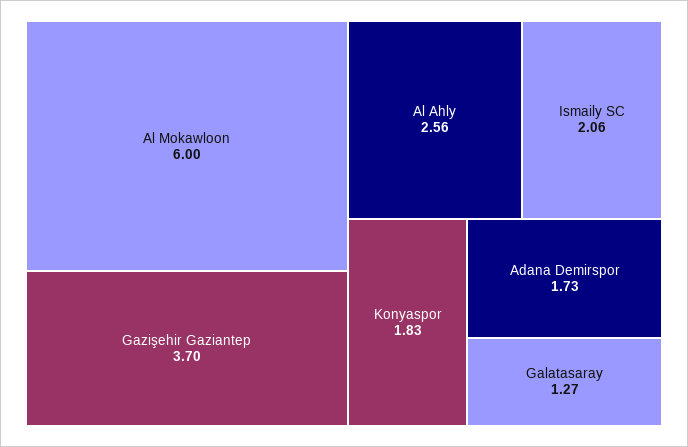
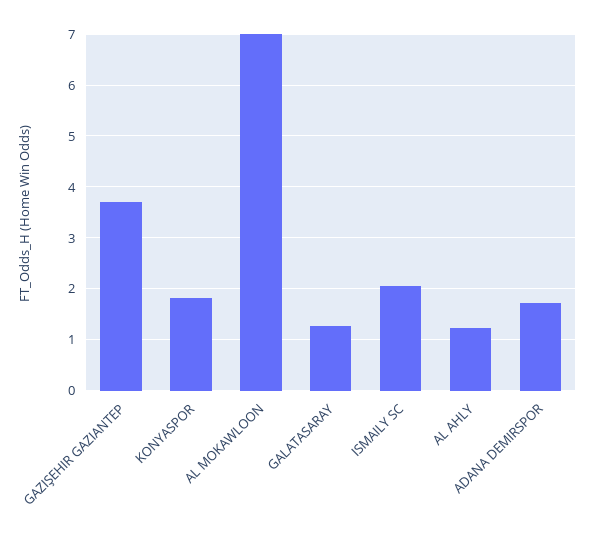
Al Mokawloon: 6 -> 7
Al Ahly: 2.56 -> 1.2

